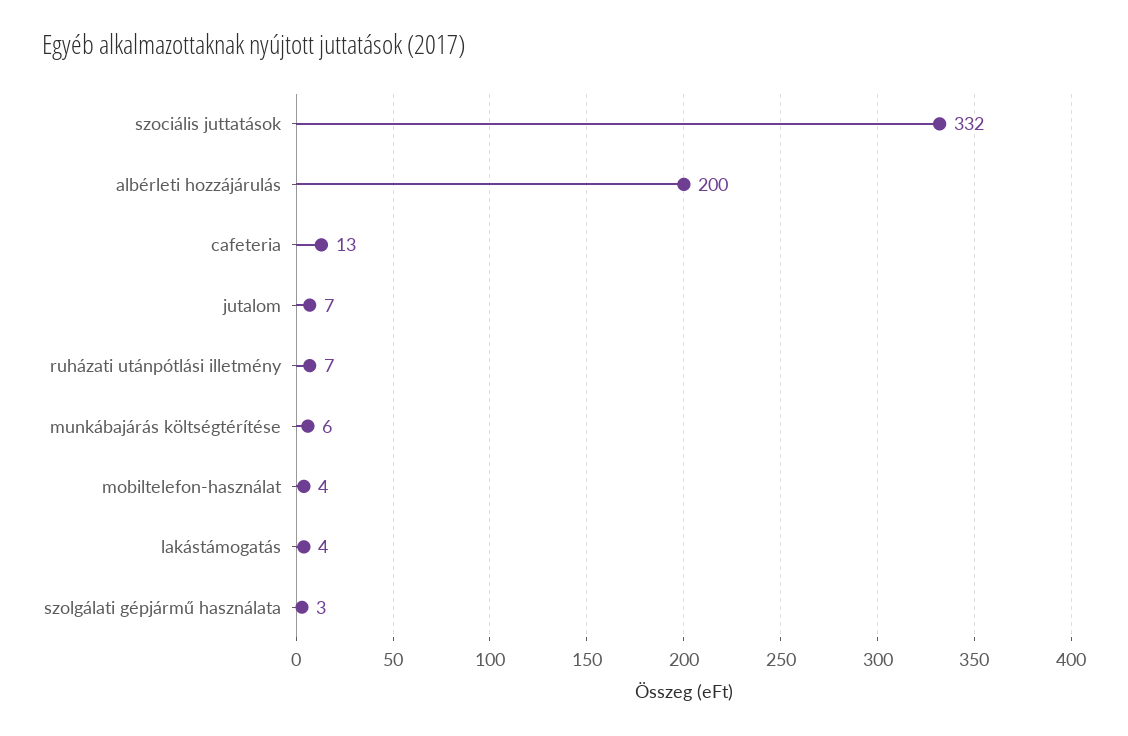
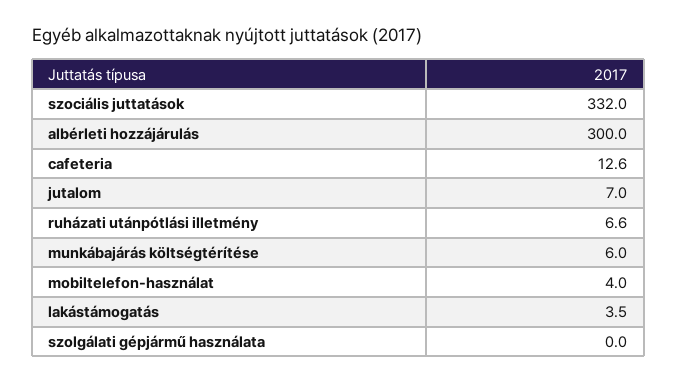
albérleti hozzájárulás: 200 -> 300
szolgálati gépjármű használata: 3 -> 0

